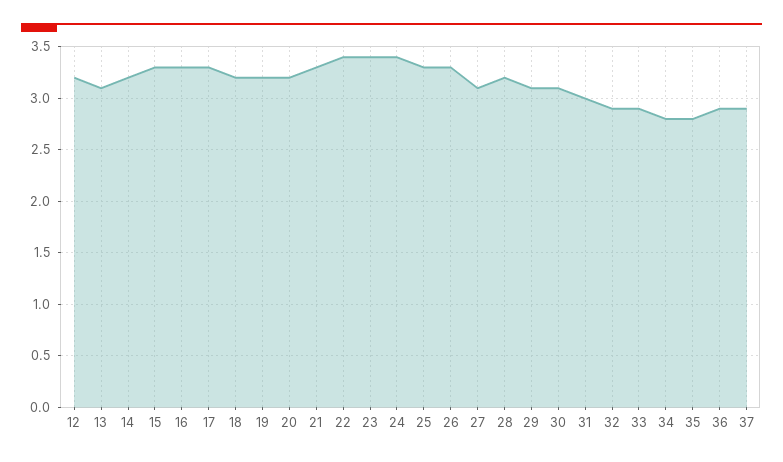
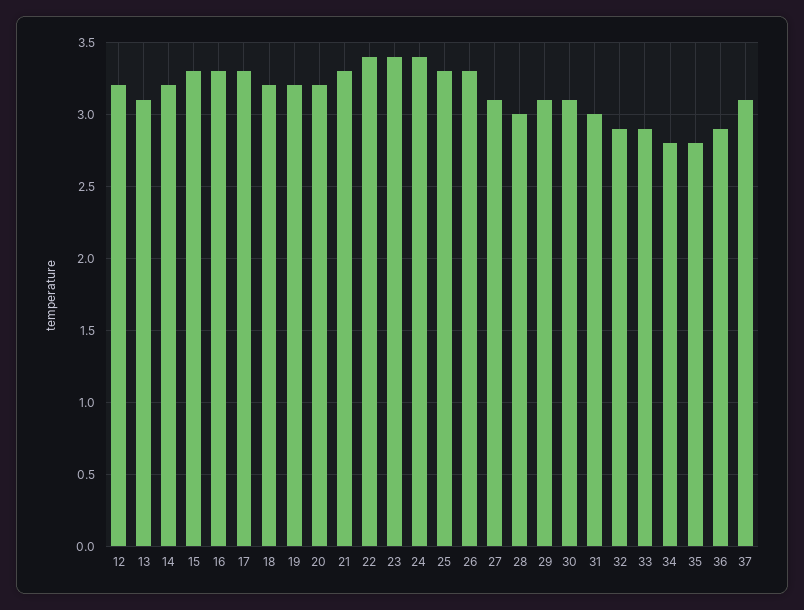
28: 3.2 -> 3
37: 2.9 -> 3.1

